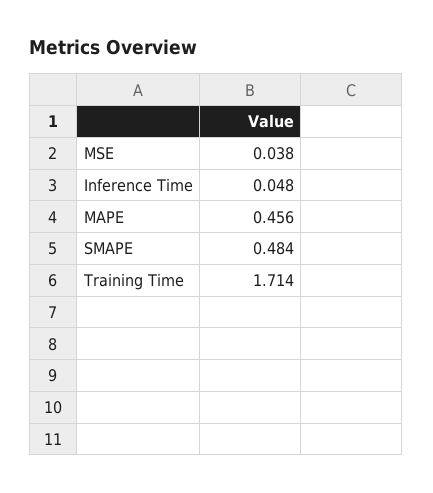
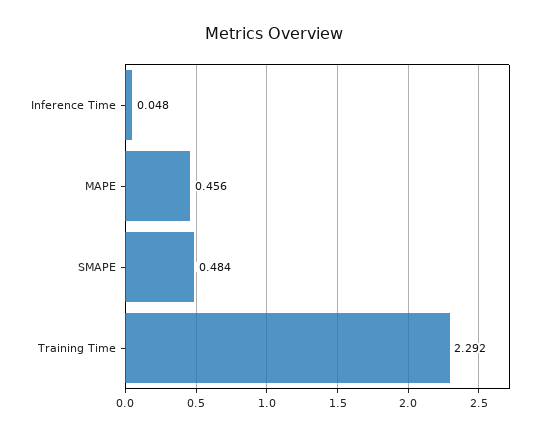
MSE: 0.038 -> none
Training Time: 1.714 -> 2.292

